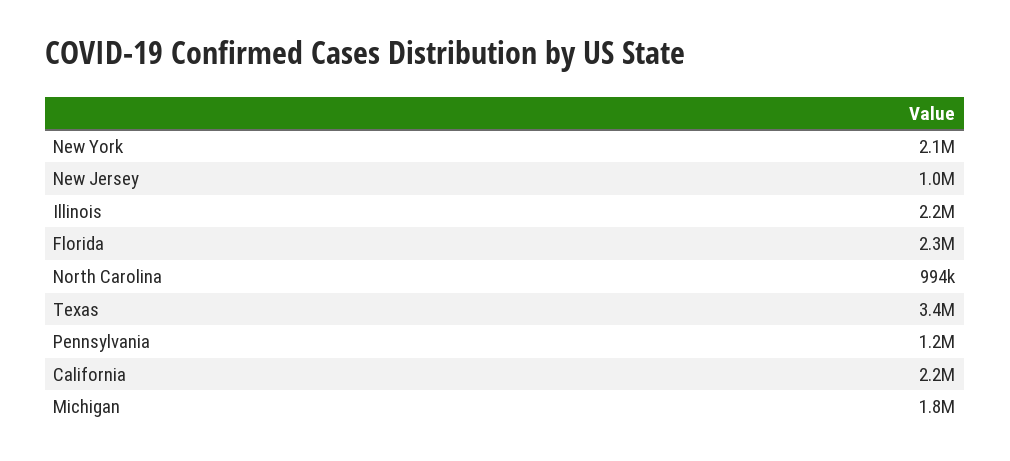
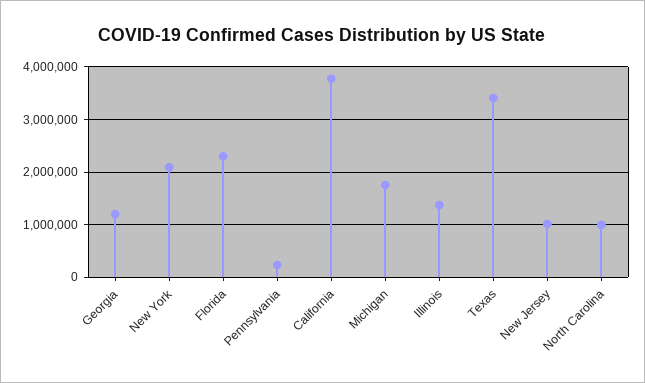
Illinois: 2200000 -> 1400000
Pennsylvania: 1200000 -> 200000
California: 2200000 -> 3800000
Georgia: none -> 1200000

